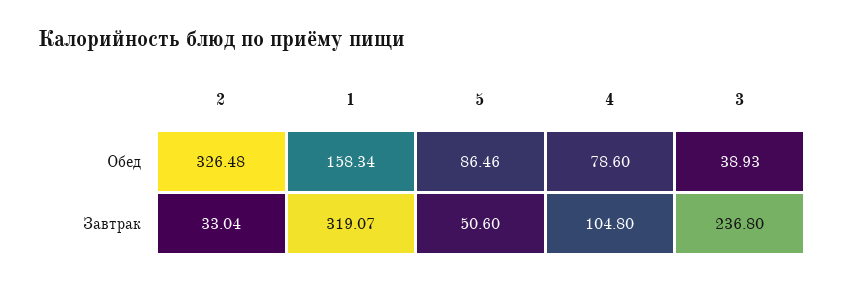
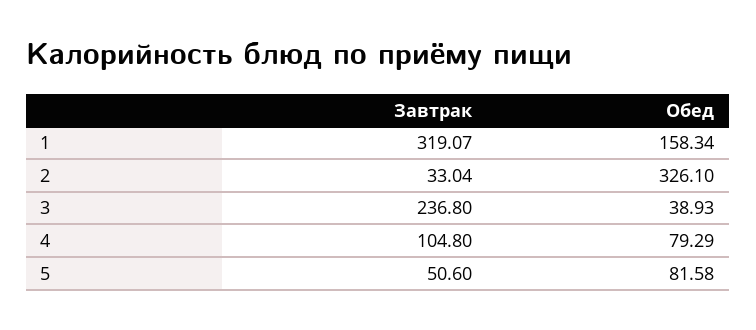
2, Обед: 326.48 -> 326.1
5, Обед: 86.46 -> 81.58
4, Обед: 78.6 -> 79.29

